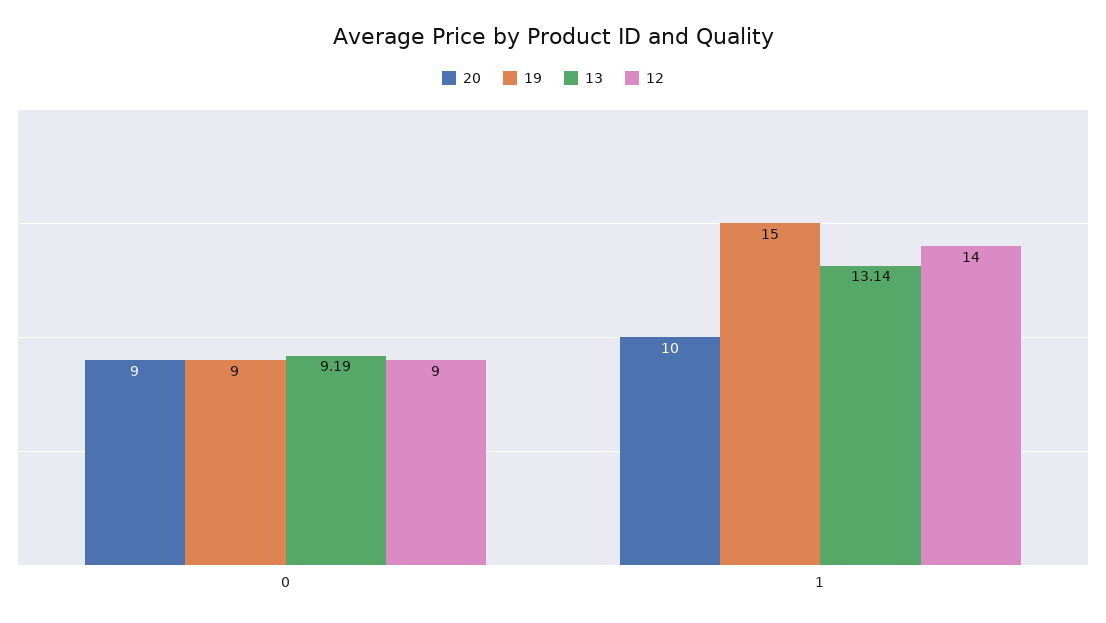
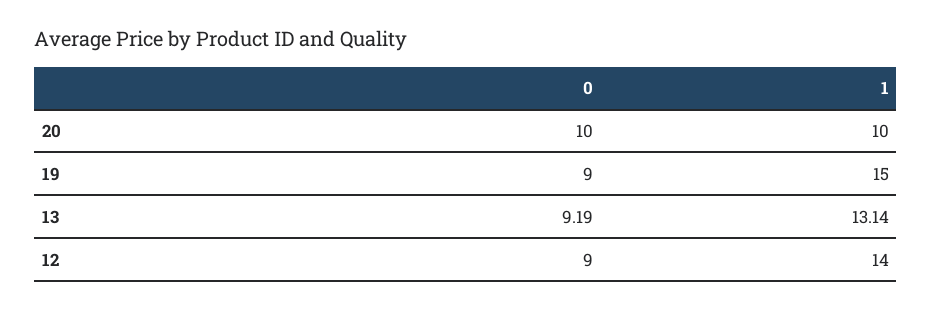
20, 0: 9 -> 10

